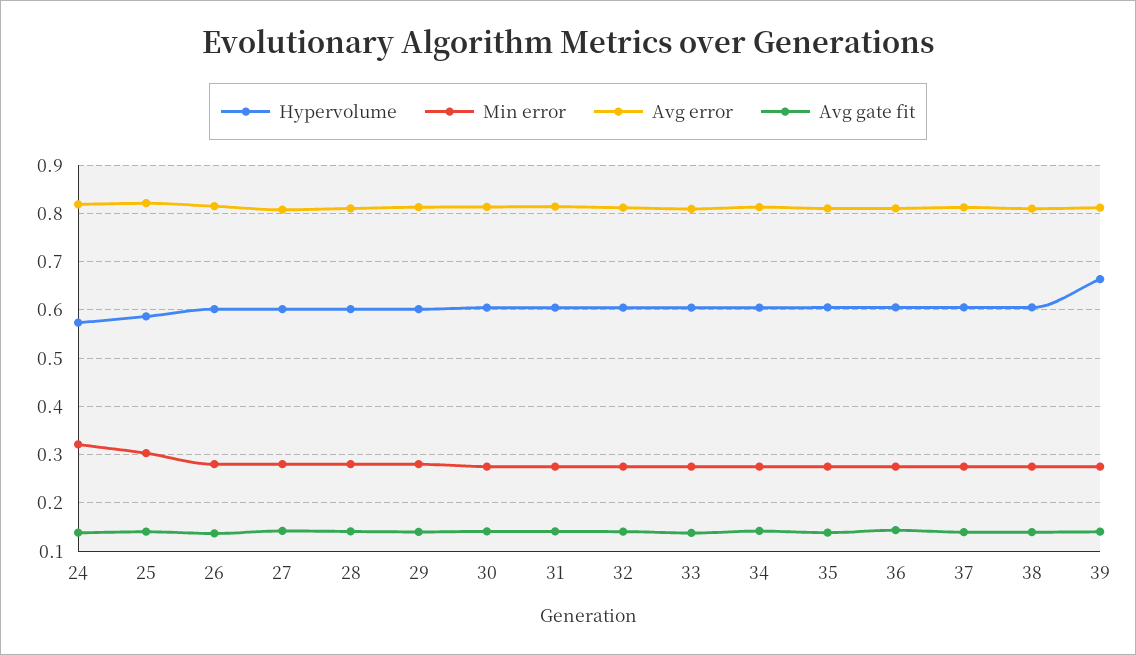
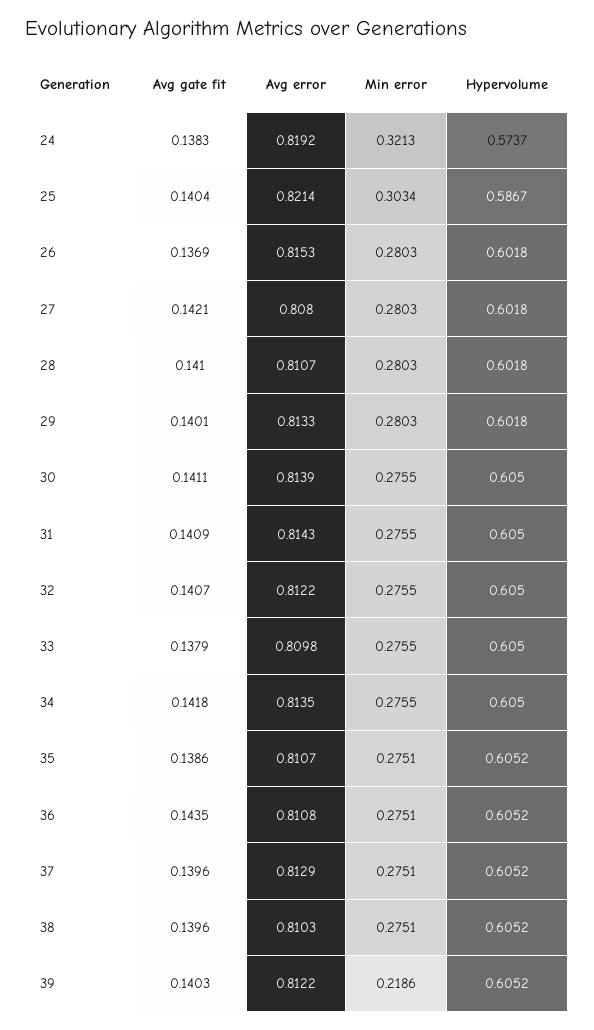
Hypervolume, 39: 0.66 -> 0.6052
Min error, 39: 0.28 -> 0.2186

